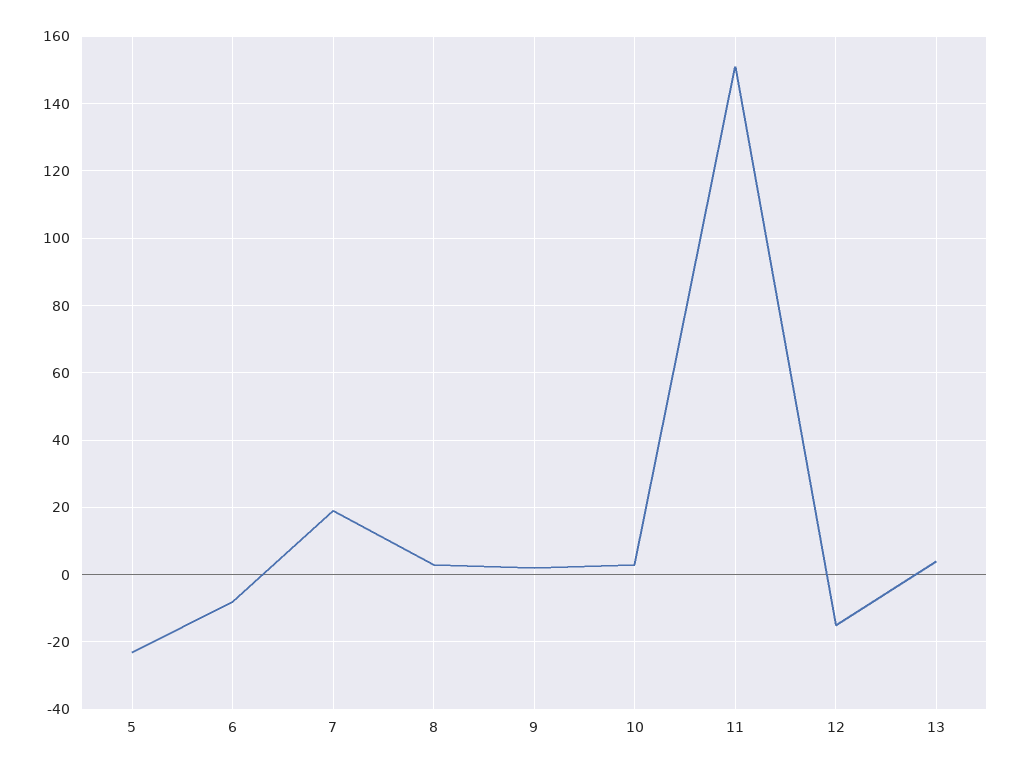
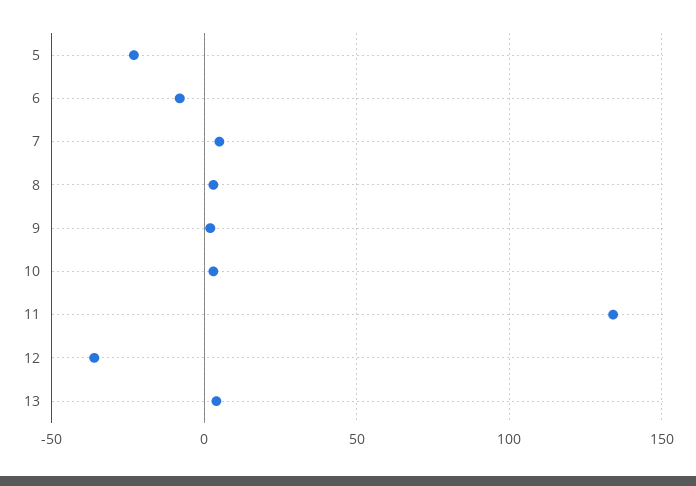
7: 20 -> 5
11: 150 -> 135
12: -15 -> -35

